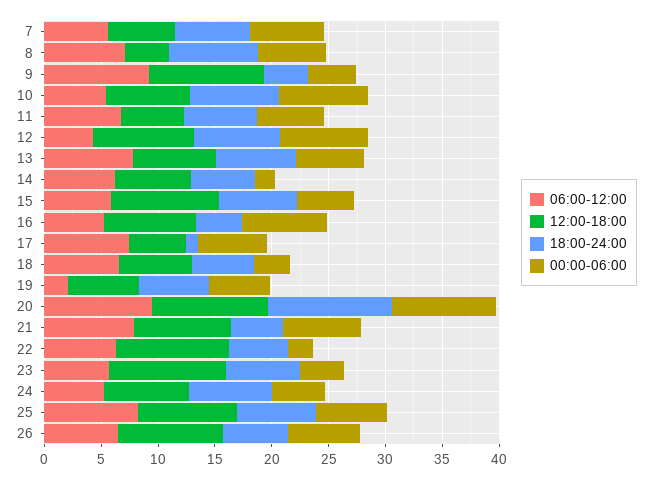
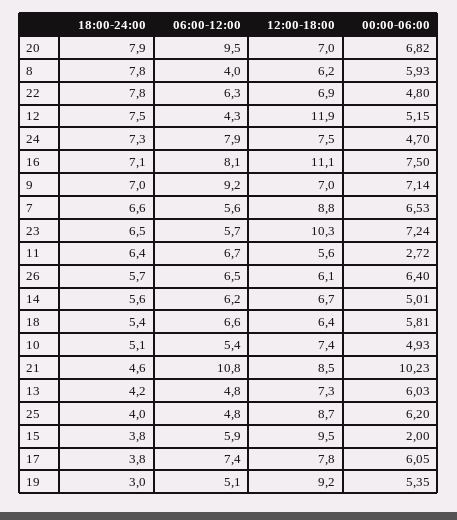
12:00-18:00, 7: 6 -> 8.8
06:00-12:00, 8: 7 -> 4
12:00-18:00, 8: 4 -> 6.2
12:00-18:00, 9: 10 -> 7
18:00-24:00, 9: 4 -> 7
00:00-06:00, 9: 4 -> 7.14
18:00-24:00, 10: 8 -> 5.1
00:00-06:00, 10: 8 -> 4.93
00:00-06:00, 11: 6 -> 2.72
12:00-18:00, 12: 9 -> 11.9
00:00-06:00, 12: 8 -> 5.15
06:00-12:00, 13: 8 -> 4.8
18:00-24:00, 13: 7 -> 4.2
00:00-06:00, 14: 2 -> 5.01
18:00-24:00, 15: 7 -> 3.8
00:00-06:00, 15: 5 -> 2
06:00-12:00, 16: 5 -> 8.1
12:00-18:00, 16: 8 -> 11.1
18:00-24:00, 16: 4 -> 7.1
12:00-18:00, 17: 5 -> 7.8
18:00-24:00, 17: 1 -> 3.8
00:00-06:00, 18: 3 -> 5.81
06:00-12:00, 19: 2 -> 5.1
12:00-18:00, 19: 6 -> 9.2
18:00-24:00, 19: 6 -> 3
12:00-18:00, 20: 10 -> 7
18:00-24:00, 20: 11 -> 7.9
00:00-06:00, 20: 9 -> 6.82
06:00-12:00, 21: 8 -> 10.8
00:00-06:00, 21: 7 -> 10.23
12:00-18:00, 22: 10 -> 6.9
18:00-24:00, 22: 5 -> 7.8
00:00-06:00, 22: 2 -> 4.8
00:00-06:00, 23: 4 -> 7.24
06:00-12:00, 24: 5 -> 7.9
06:00-12:00, 25: 8 -> 4.8
18:00-24:00, 25: 7 -> 4
12:00-18:00, 26: 9 -> 6.1

